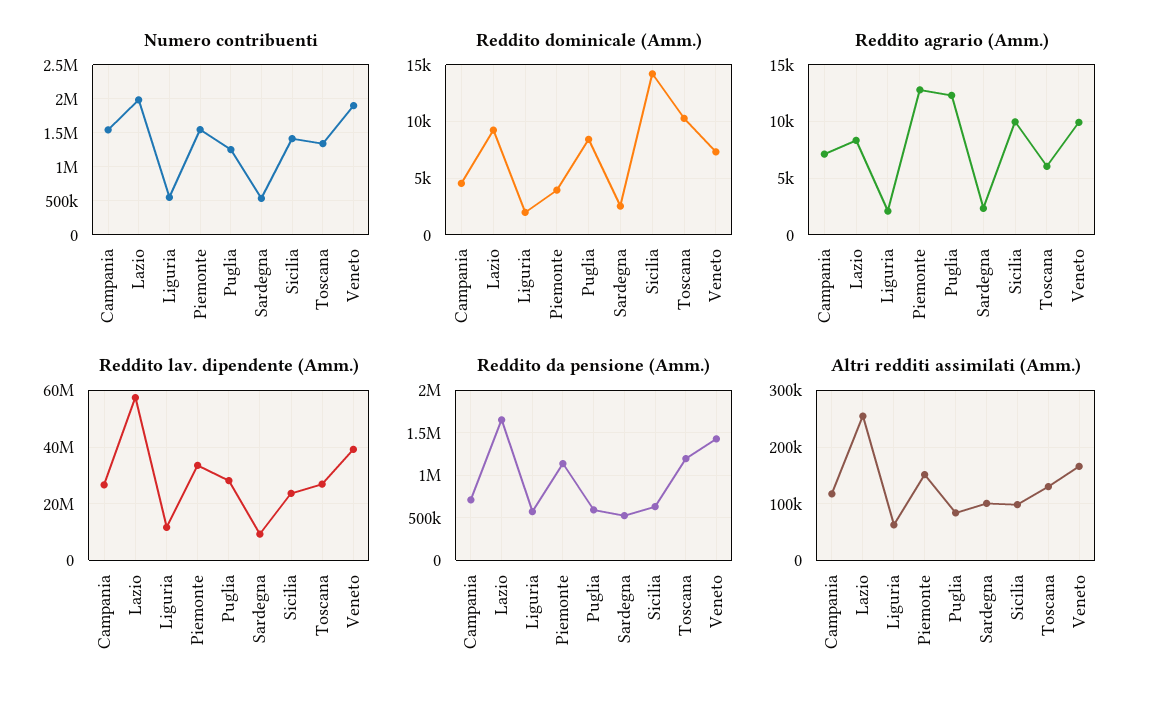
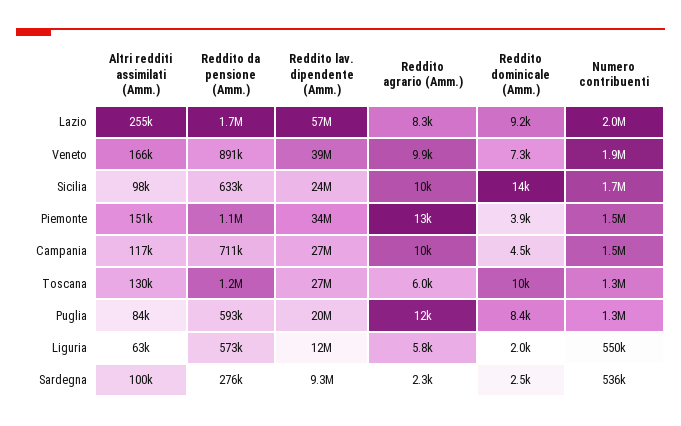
Numero contribuenti, Sicilia: 1400000 -> 1700000
Reddito agrario (Amm.), Campania: 7000 -> 10000
Reddito agrario (Amm.), Liguria: 2000 -> 5800
Reddito lav. dipendente (Amm.), Puglia: 27500000 -> 20000000
Reddito da pensione (Amm.), Sardegna: 500000 -> 276000
Reddito da pensione (Amm.), Veneto: 1400000 -> 891000

